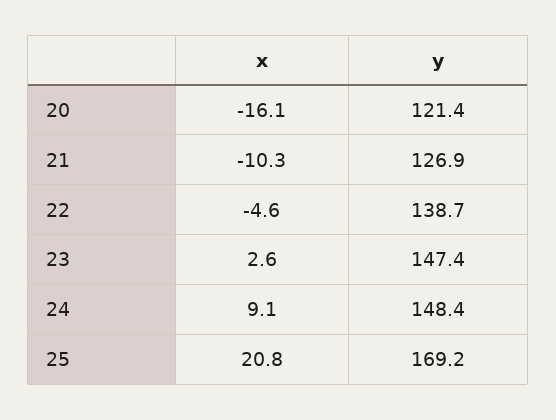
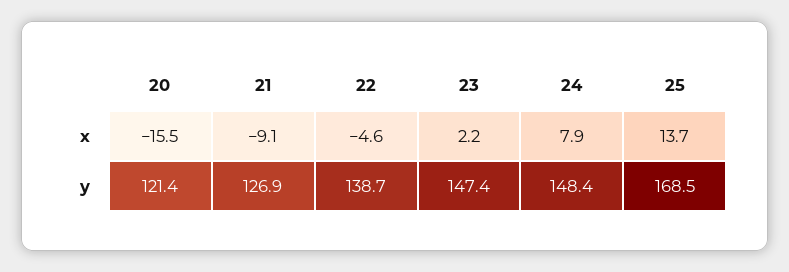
x, 20: -16.1 -> -15.5
x, 21: -10.3 -> -9.1
x, 23: 2.6 -> 2.2
x, 24: 9.1 -> 7.9
x, 25: 20.8 -> 13.7
y, 25: 169.2 -> 168.5

